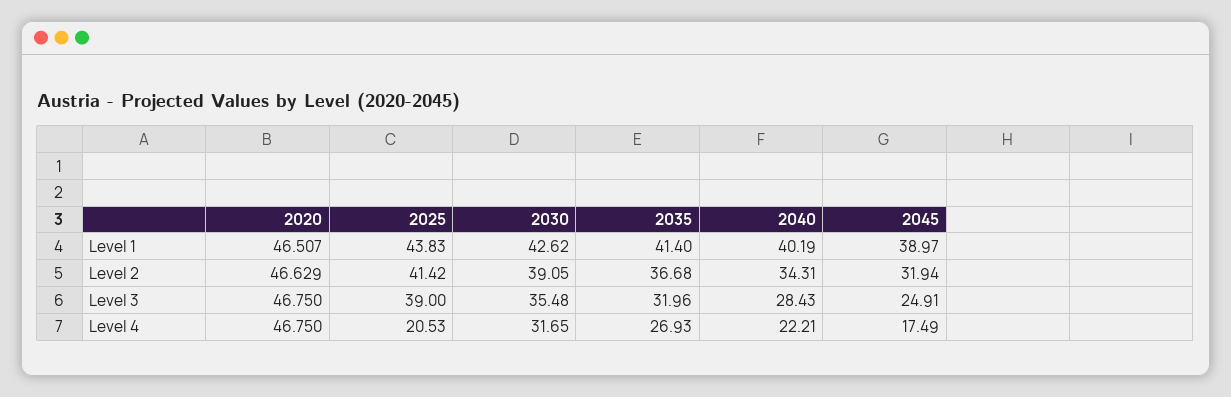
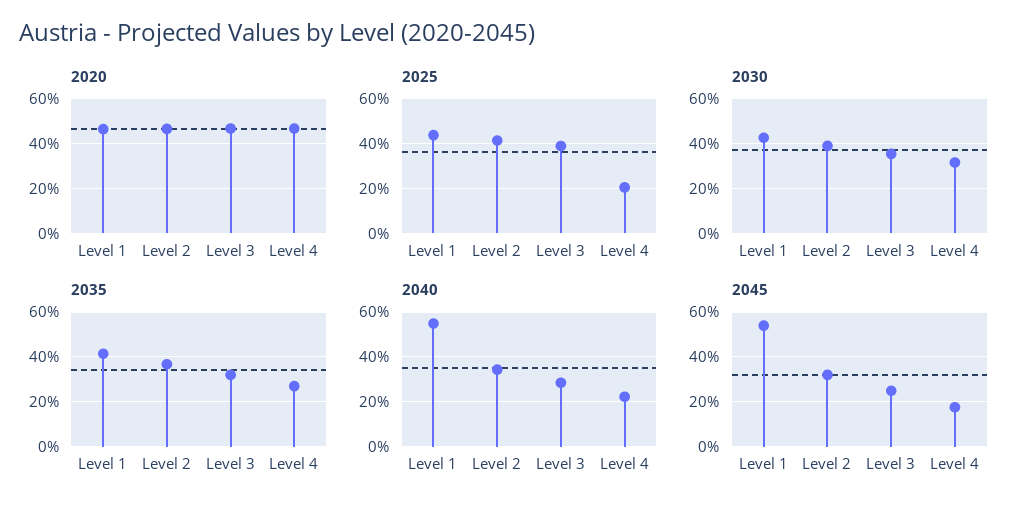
2040, Level 1: 40.19 -> 55
2045, Level 1: 38.97 -> 55

